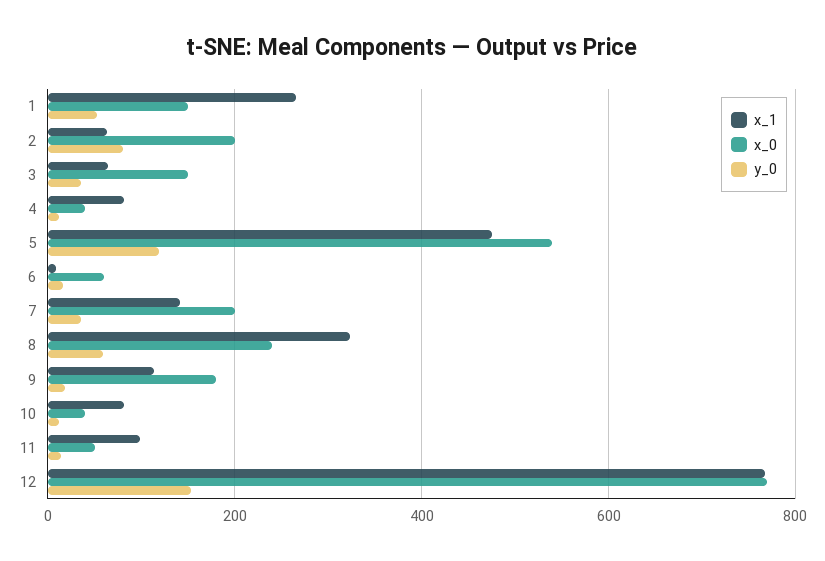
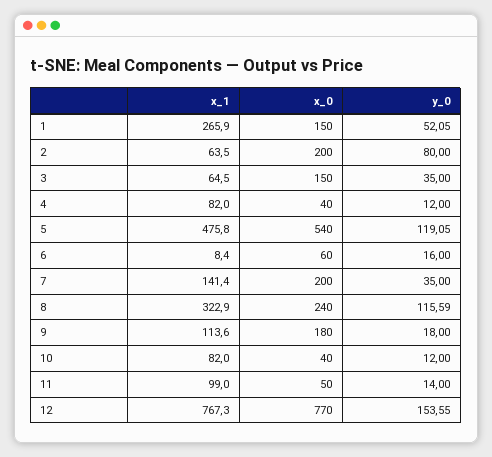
y_0, 8: 60 -> 115.59

